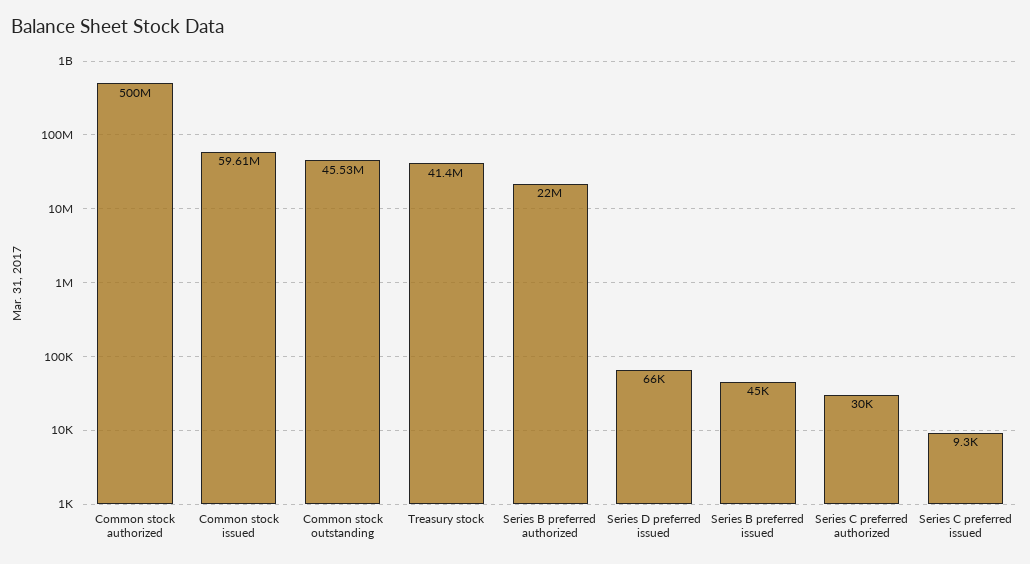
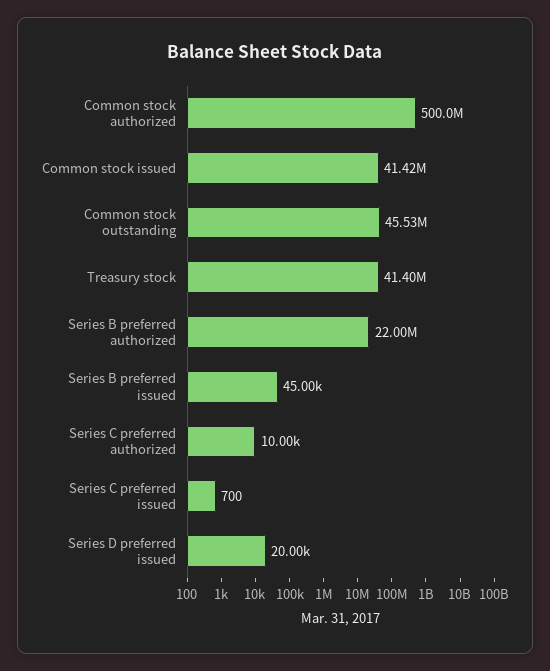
Common stock issued: 59610000 -> 41420000
Series D preferred issued: 66000 -> 20000
Series C preferred authorized: 30000 -> 10000
Series C preferred issued: 9300 -> 700

